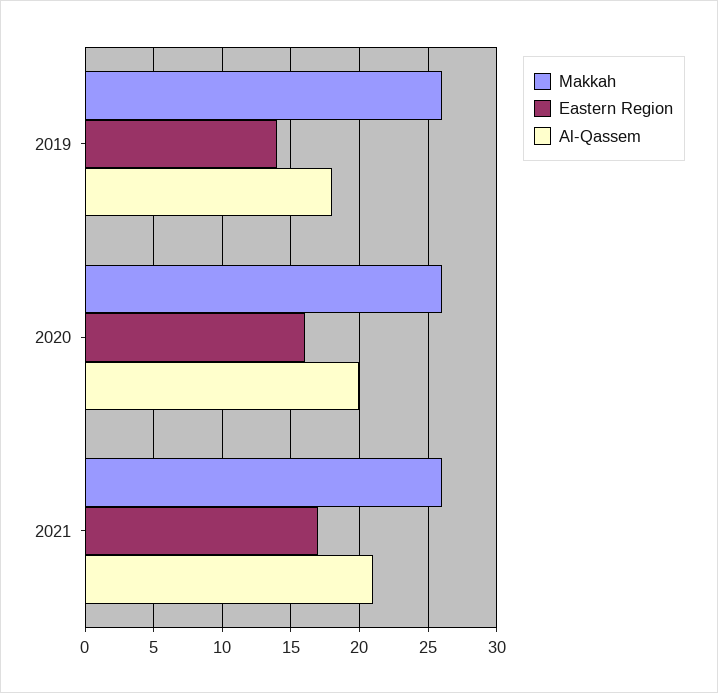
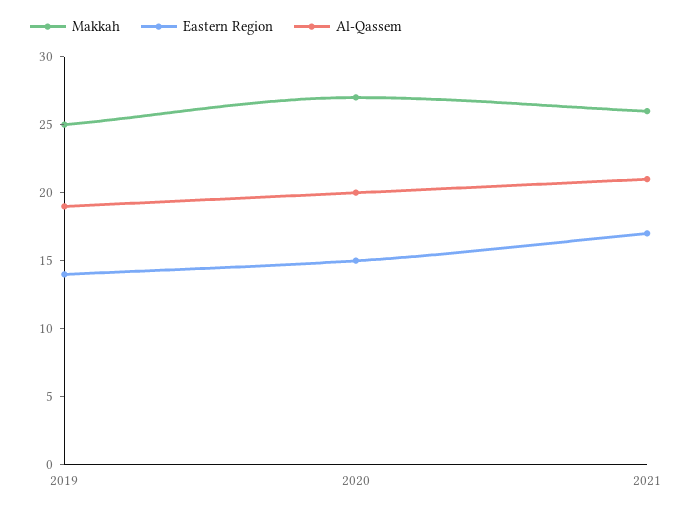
Makkah, 2019: 26 -> 25
Al-Qassem, 2019: 18 -> 19
Makkah, 2020: 26 -> 27
Eastern Region, 2020: 16 -> 15

